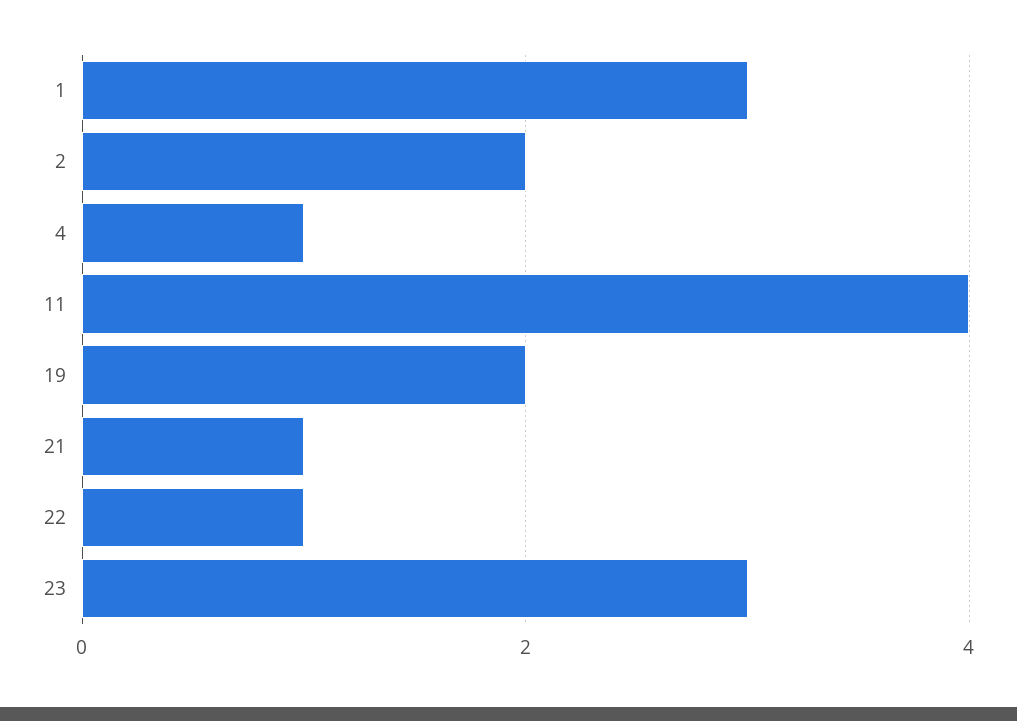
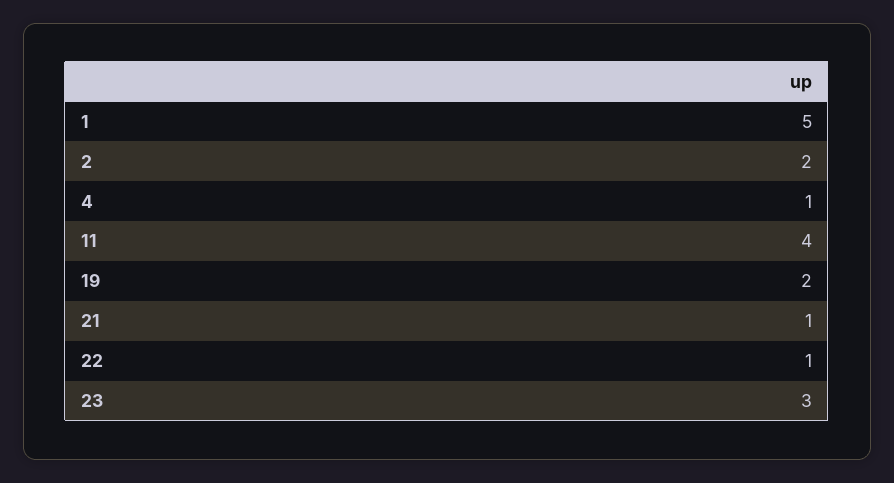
1: 3 -> 5

